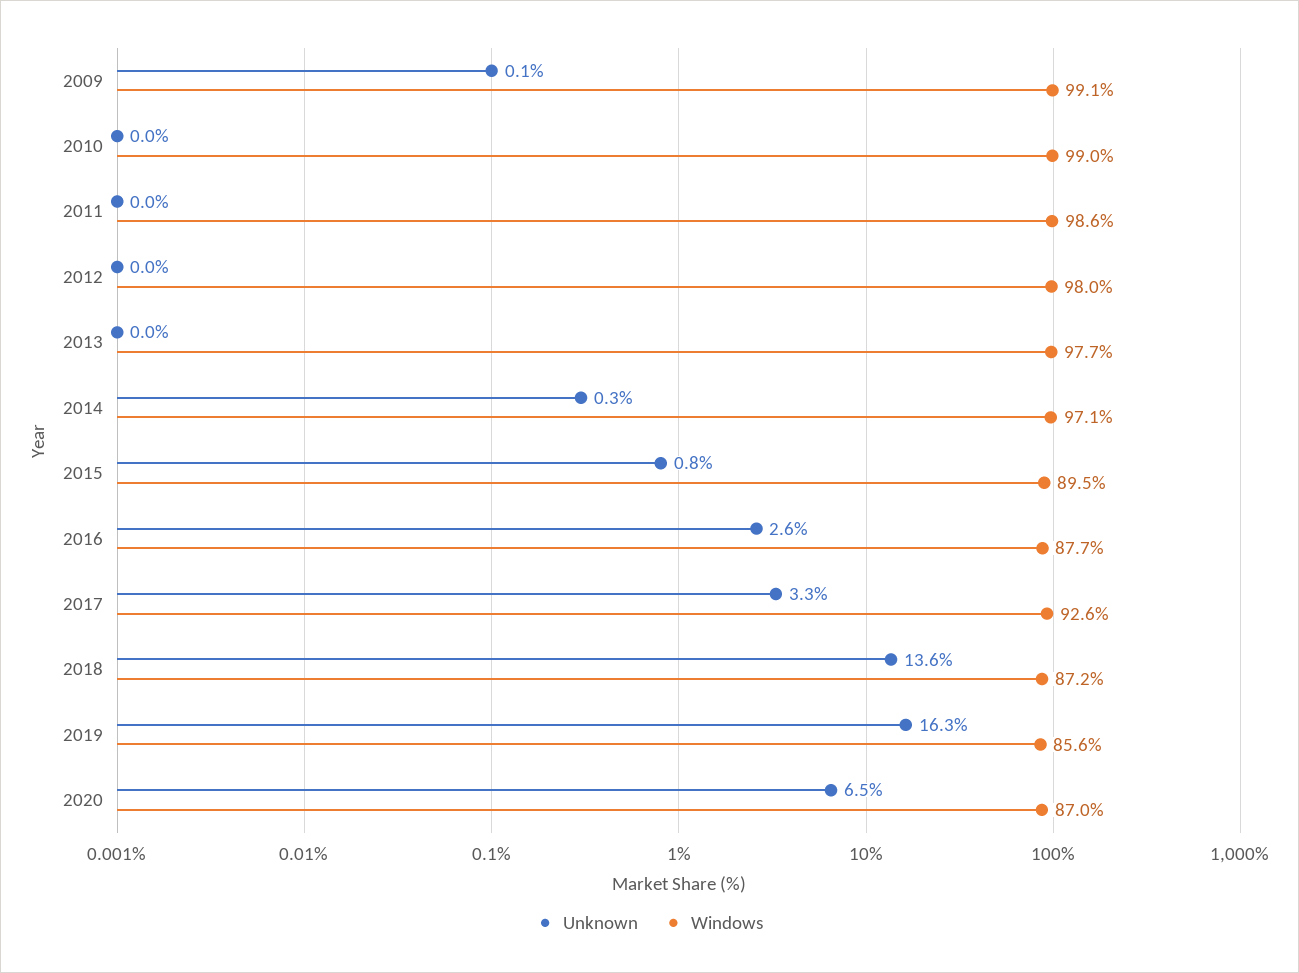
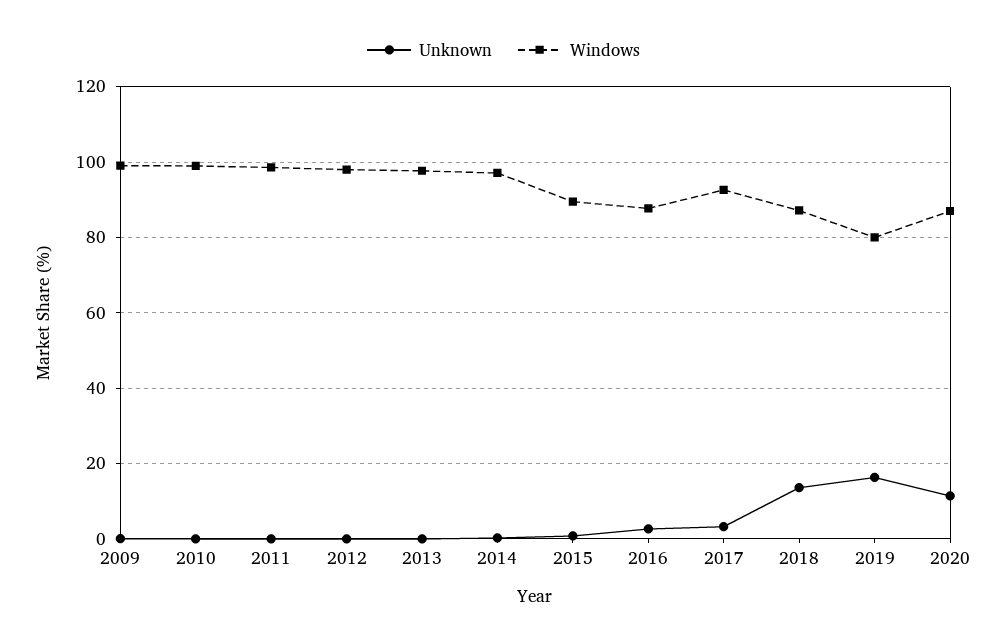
Windows, 2019: 85.6 -> 80
Unknown, 2020: 6.5 -> 12

